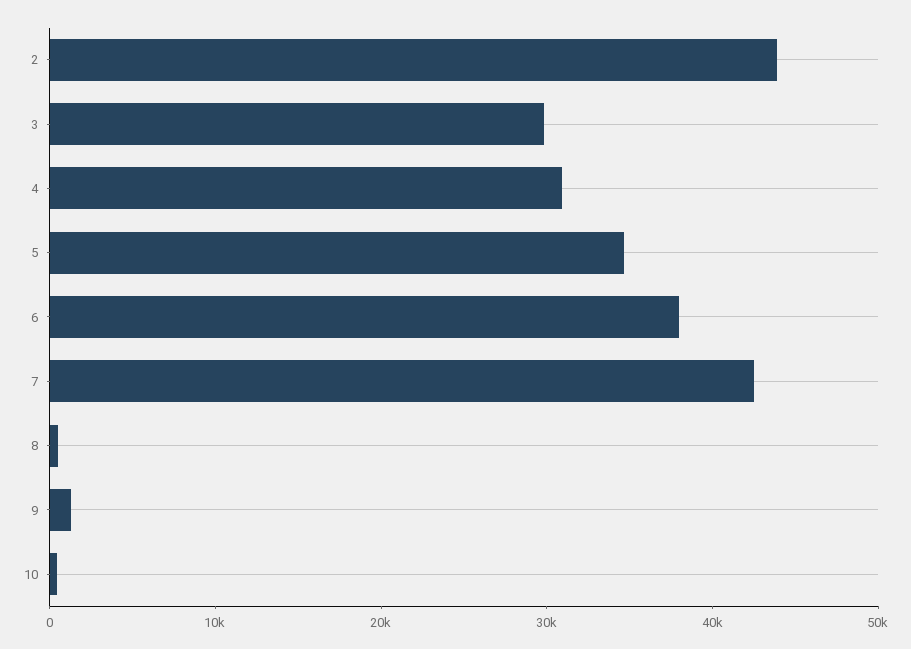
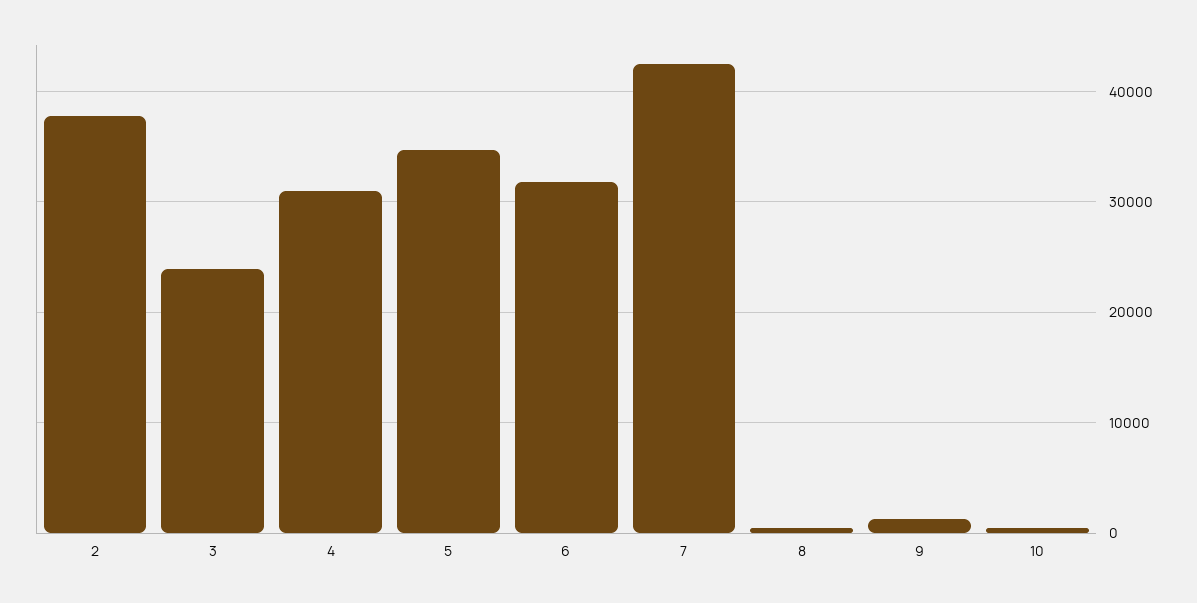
2: 44000 -> 38000
3: 30000 -> 24000
6: 38000 -> 32000

